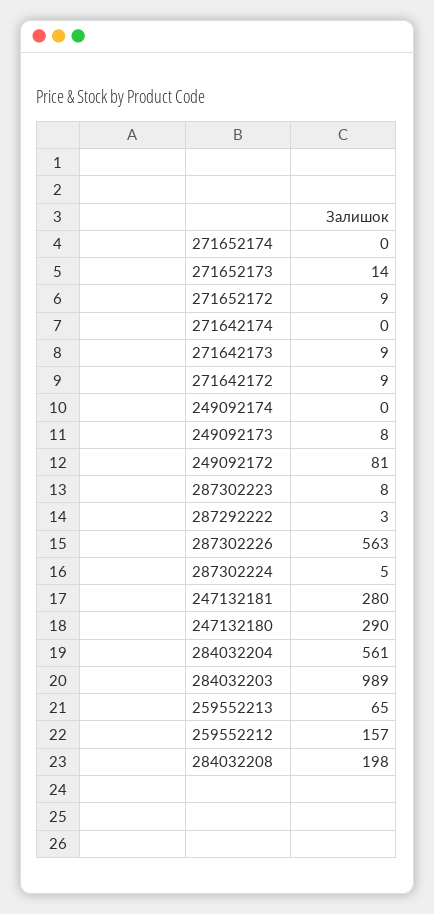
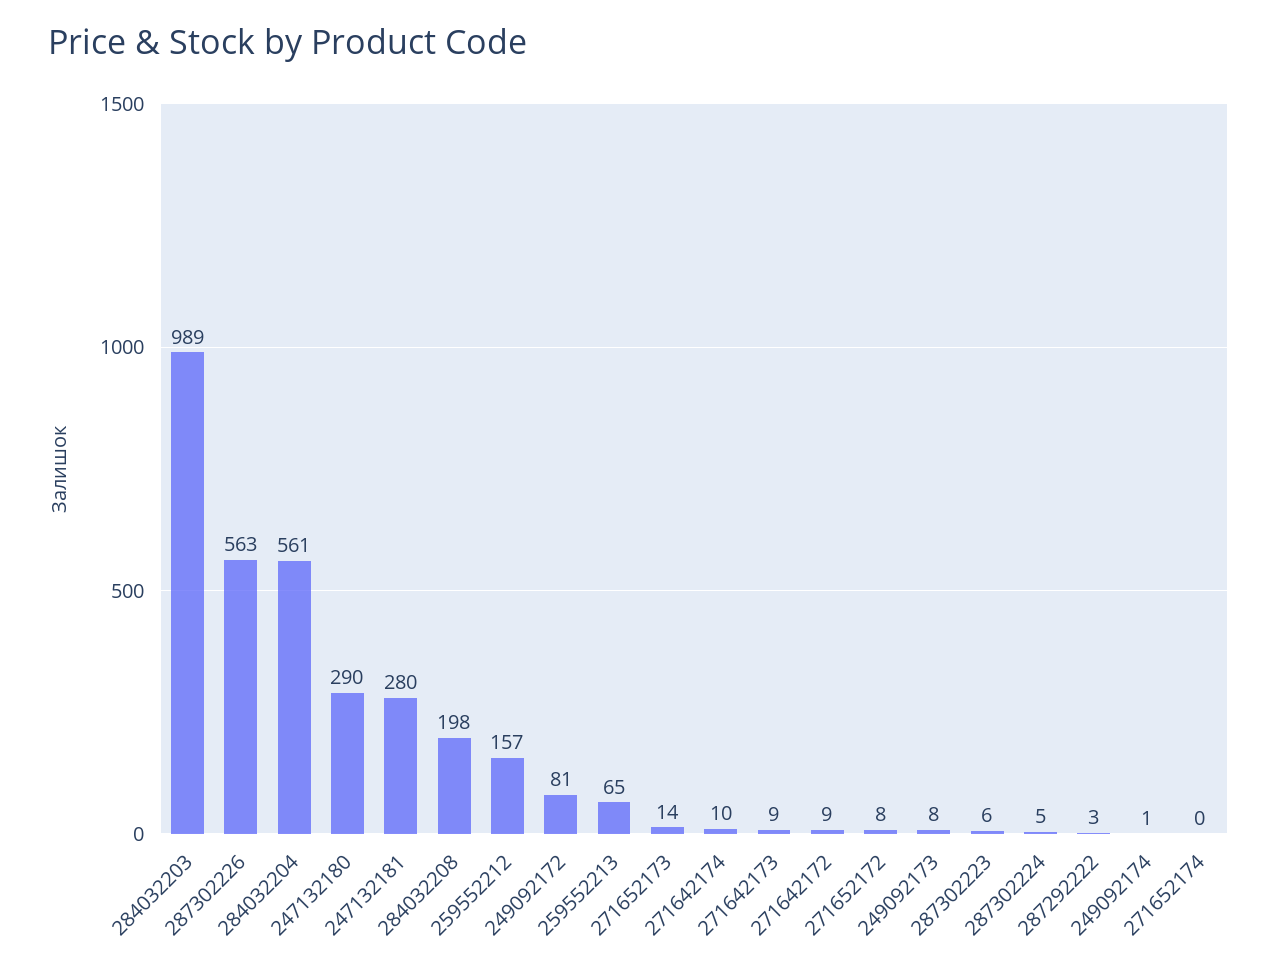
271652172: 9 -> 8
271642174: 0 -> 10
249092174: 0 -> 1
287302223: 8 -> 6

